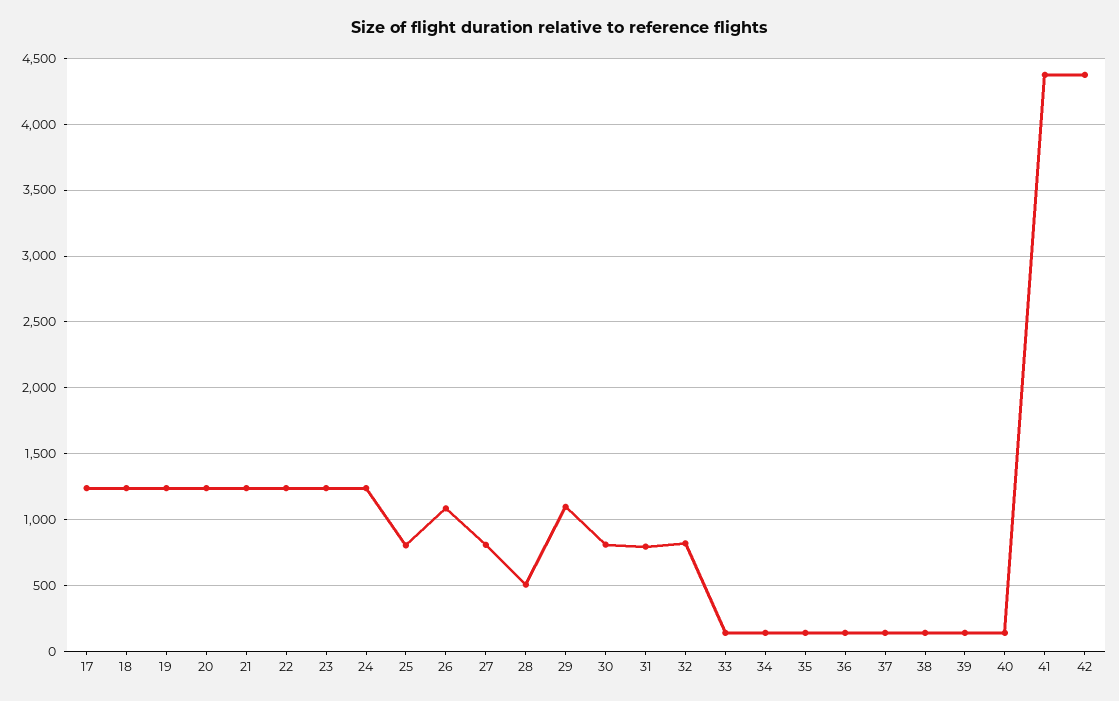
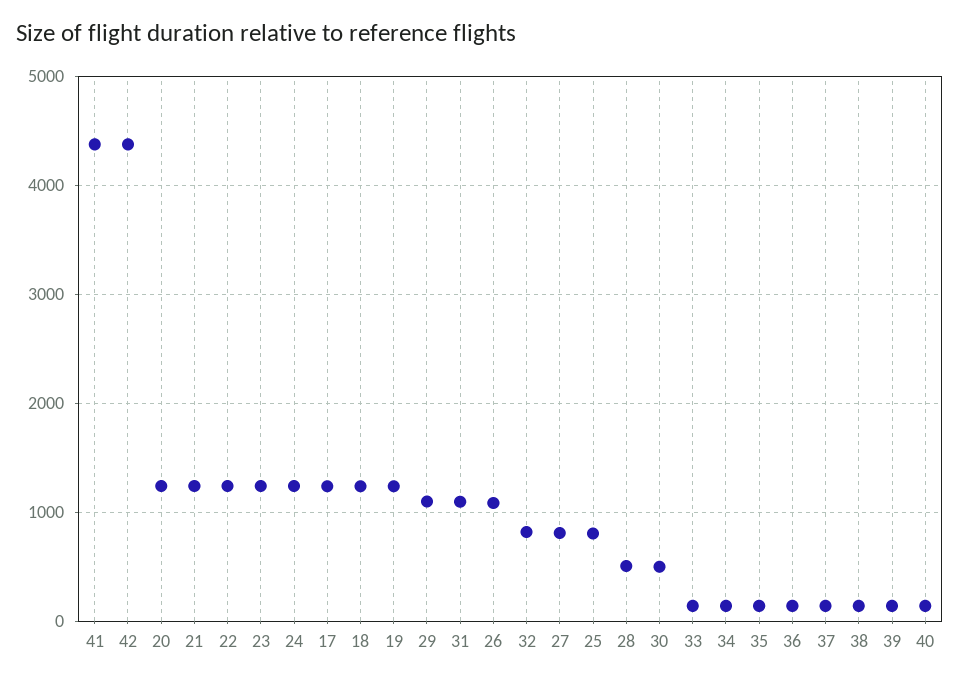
30: 800 -> 500
31: 800 -> 1100

